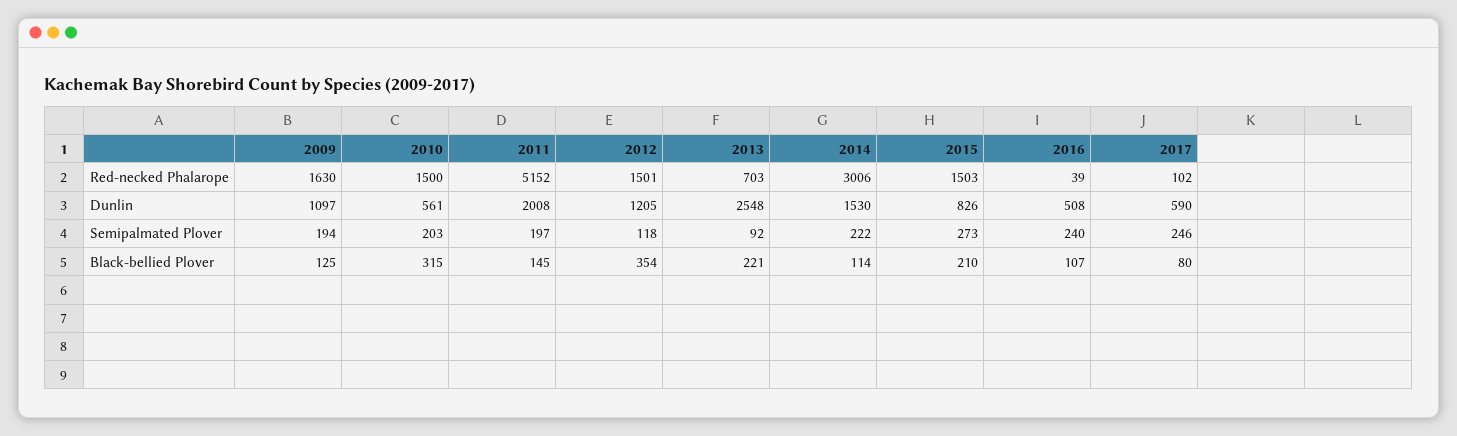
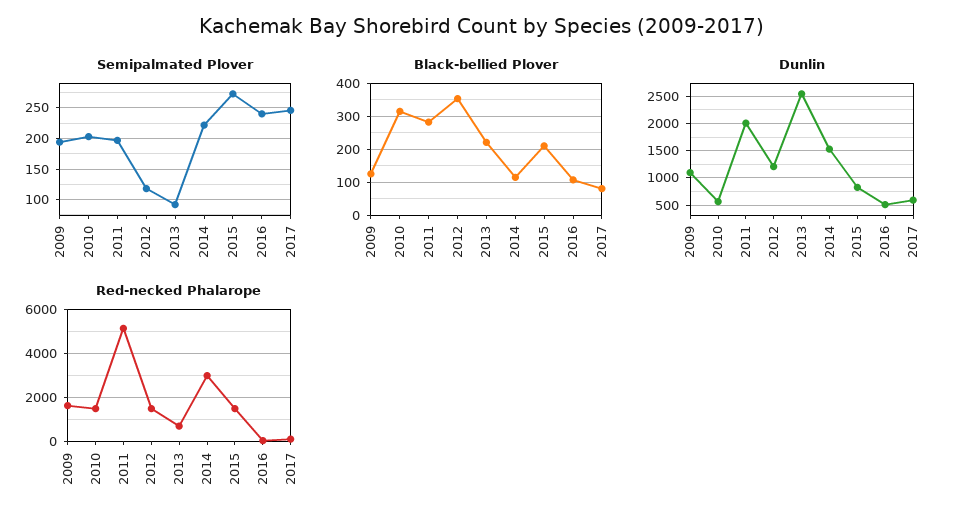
Black-bellied Plover, 2011: 145 -> 280

